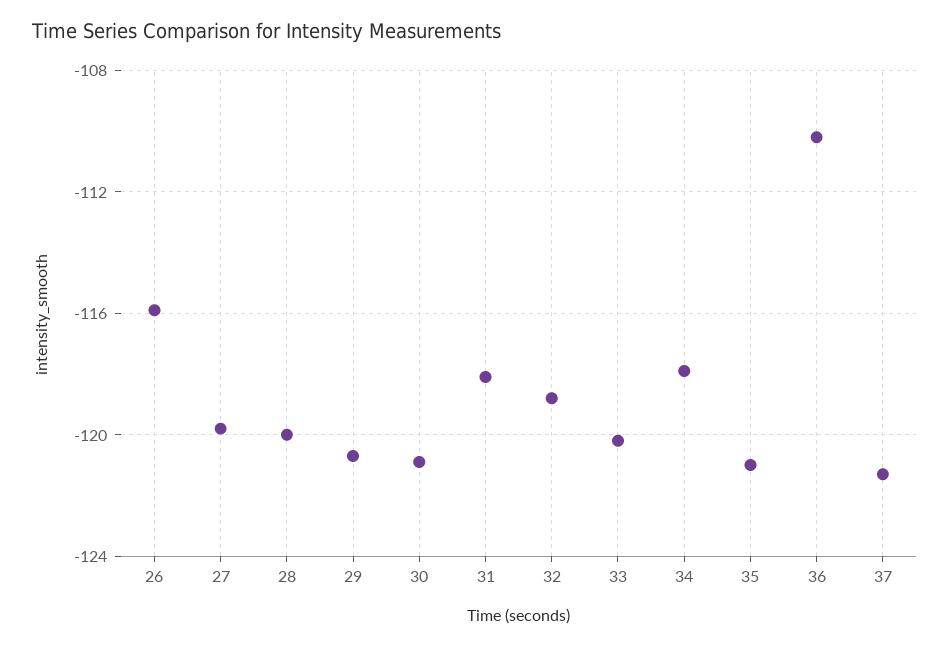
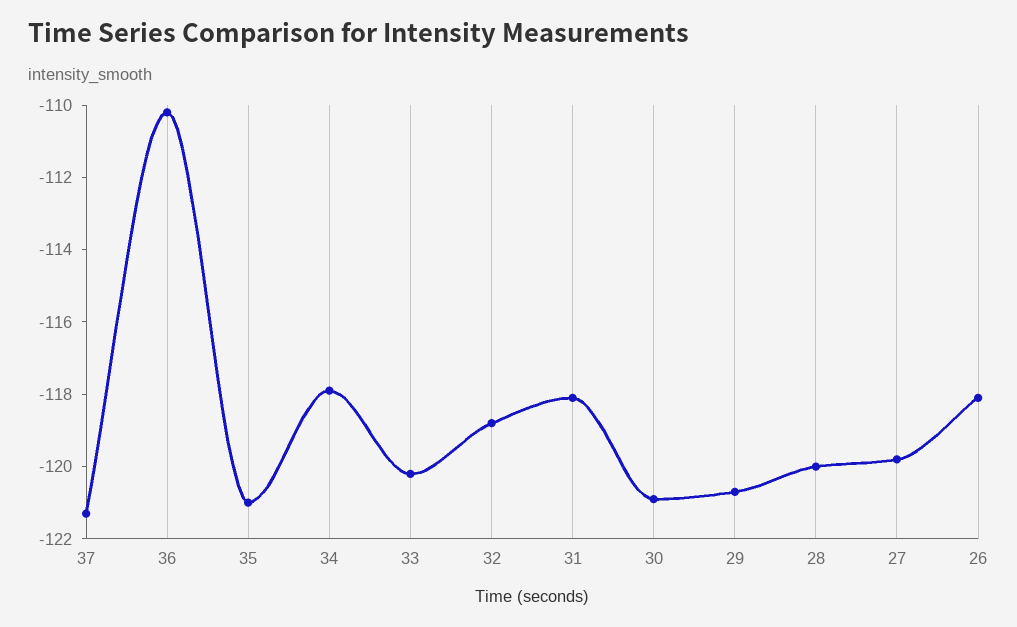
26: -116 -> -118

